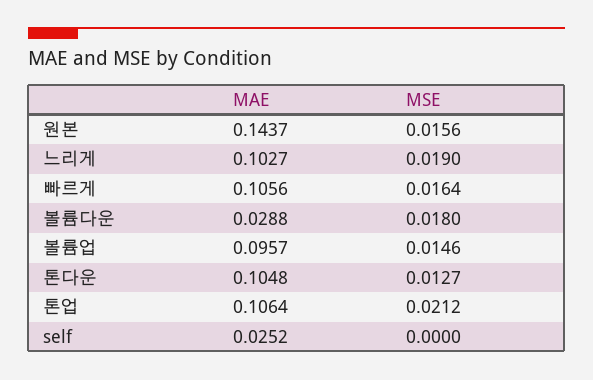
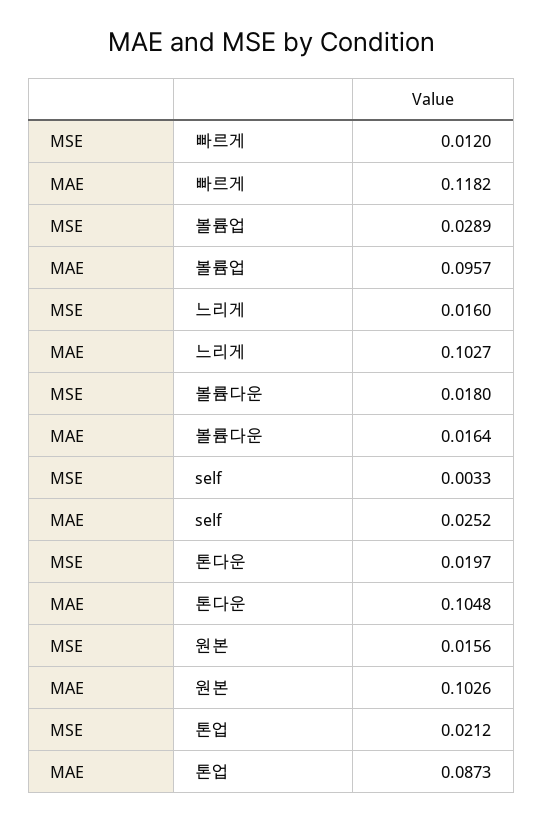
MAE, 원본: 0.1437 -> 0.1026
MSE, 느리게: 0.019 -> 0.016
MAE, 빠르게: 0.1056 -> 0.1182
MSE, 빠르게: 0.0164 -> 0.012
MAE, 볼륨다운: 0.0288 -> 0.0164
MSE, 볼륨업: 0.0146 -> 0.0289
MSE, 톤다운: 0.0127 -> 0.0197
MAE, 톤업: 0.1064 -> 0.0873
MSE, self: 0 -> 0.0033

